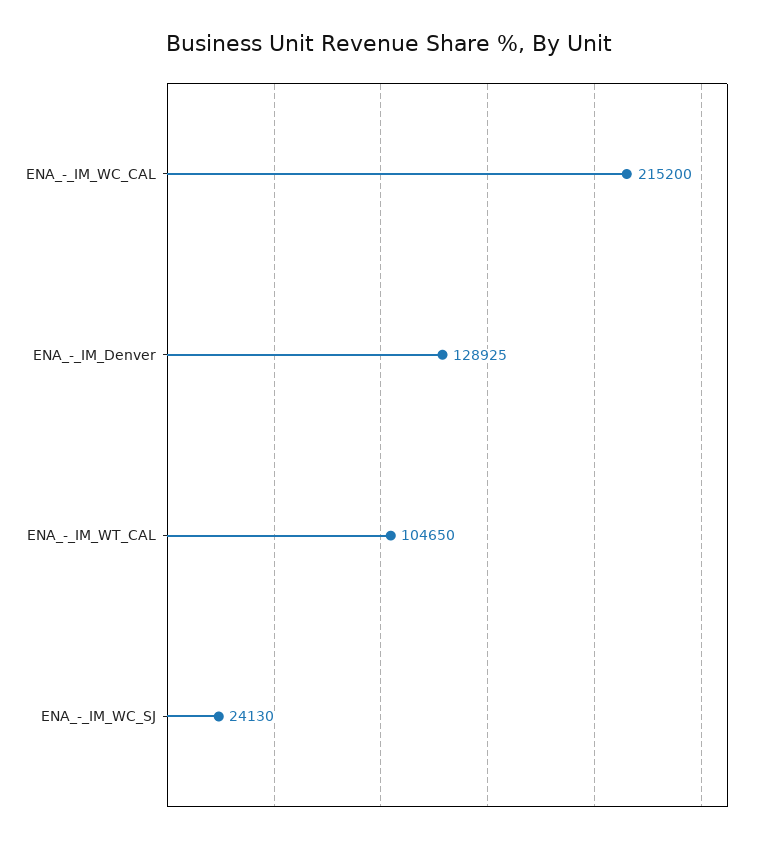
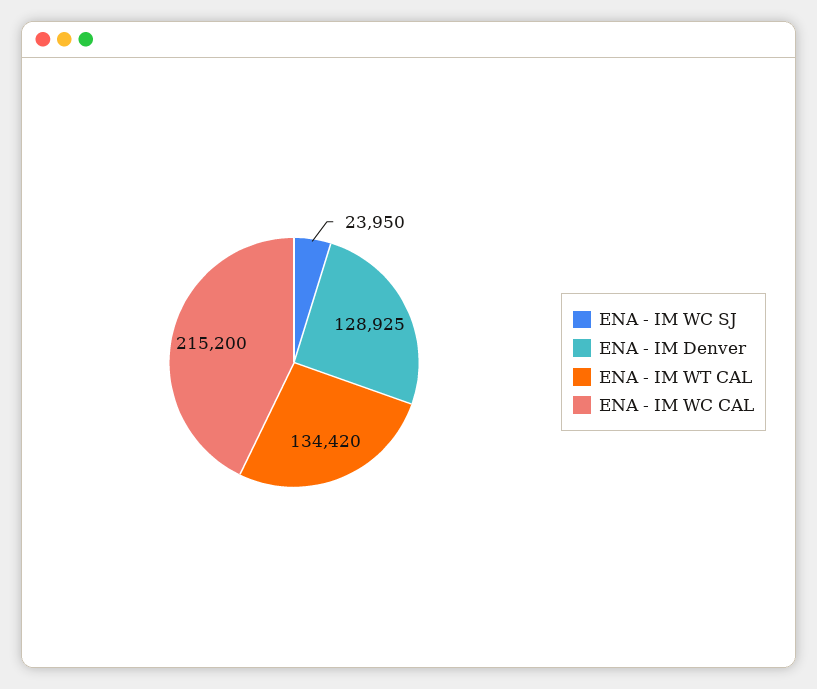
ENA_-_IM_WT_CAL: 104650 -> 134420
ENA_-_IM_WC_SJ: 24130 -> 23950

